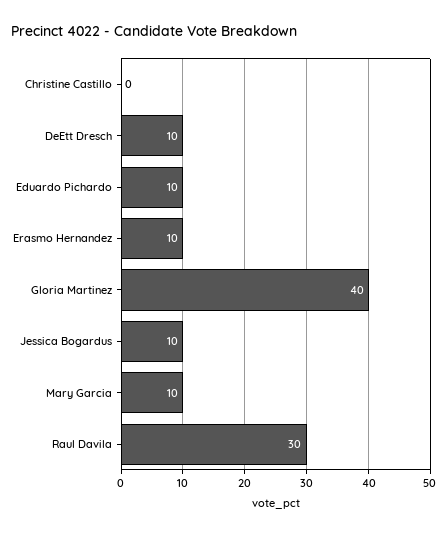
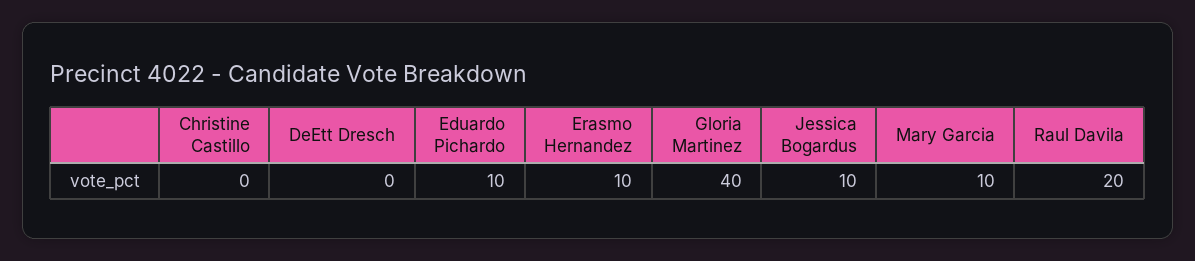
DeEtt Dresch: 10 -> 0
Raul Davila: 30 -> 20

